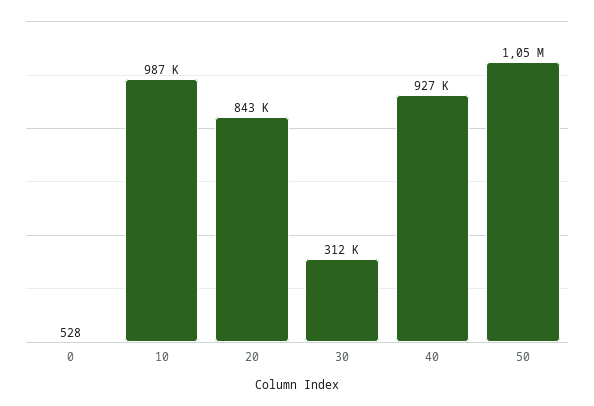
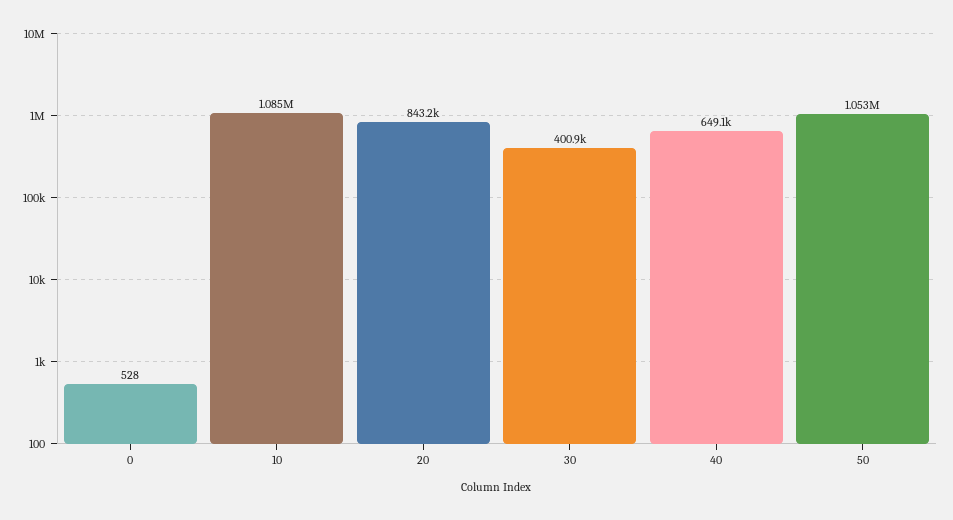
10: 987000 -> 1085000
30: 312000 -> 400900
40: 927000 -> 649100

